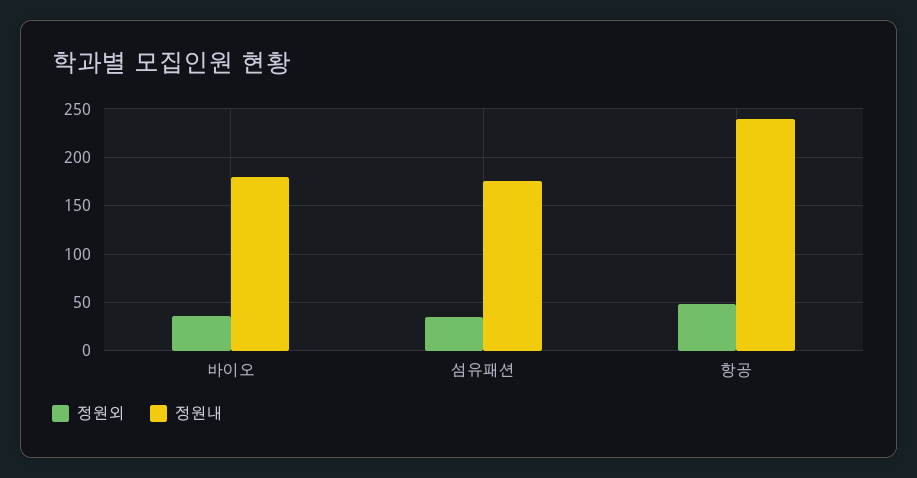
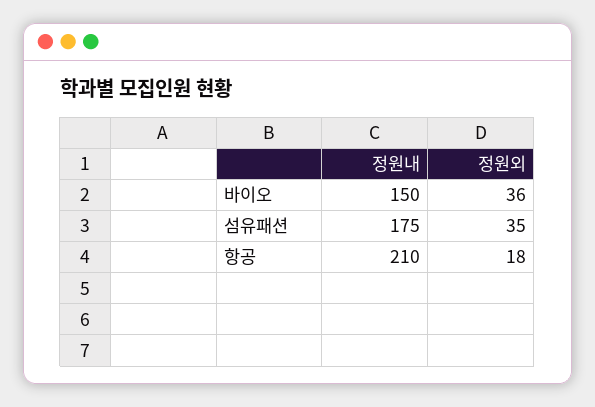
정원내, 바이오: 180 -> 150
정원외, 항공: 50 -> 18
정원내, 항공: 240 -> 210

